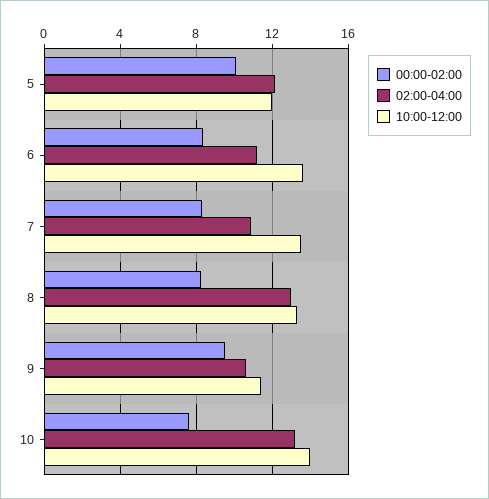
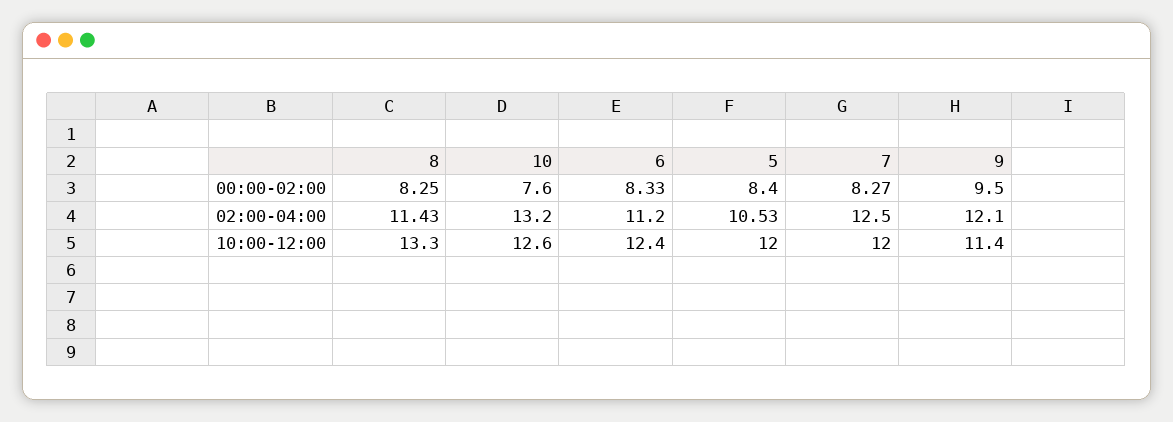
00:00-02:00, 5: 10 -> 8.4
02:00-04:00, 5: 12 -> 10.53
10:00-12:00, 6: 13.5 -> 12.4
02:00-04:00, 7: 11 -> 12.5
10:00-12:00, 7: 13.5 -> 12
02:00-04:00, 8: 13 -> 11.43
02:00-04:00, 9: 10.5 -> 12.1
10:00-12:00, 10: 14 -> 12.6

